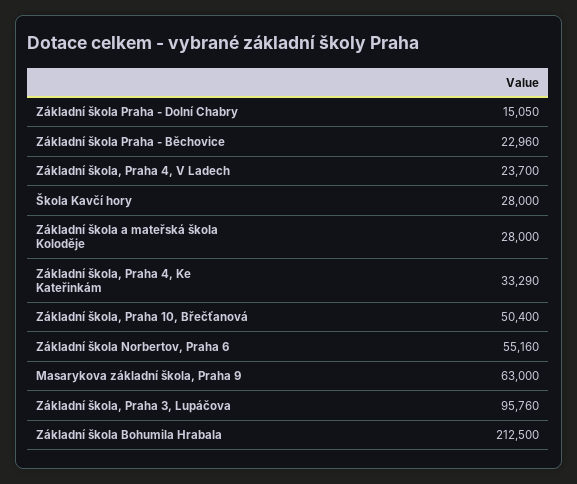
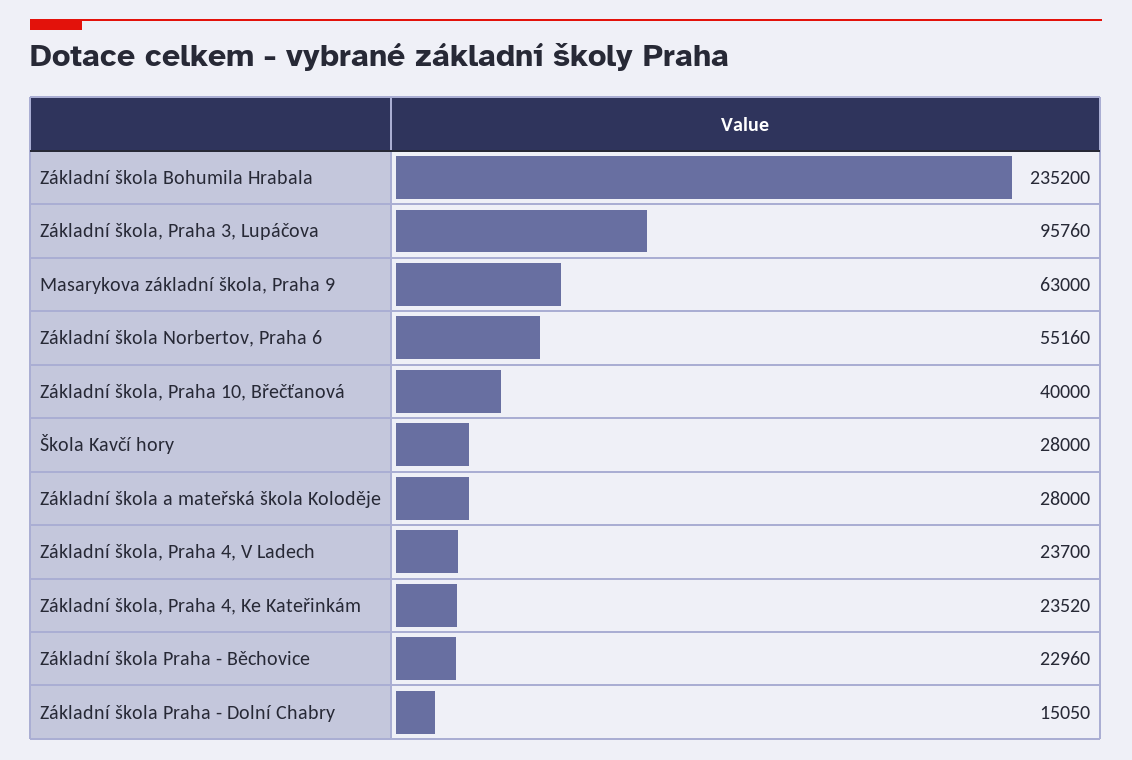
Základní škola, Praha 4, Ke Kateřinkám: 33290 -> 23520
Základní škola, Praha 10, Břečťanová: 50400 -> 40000
Základní škola Bohumila Hrabala: 212500 -> 235200

